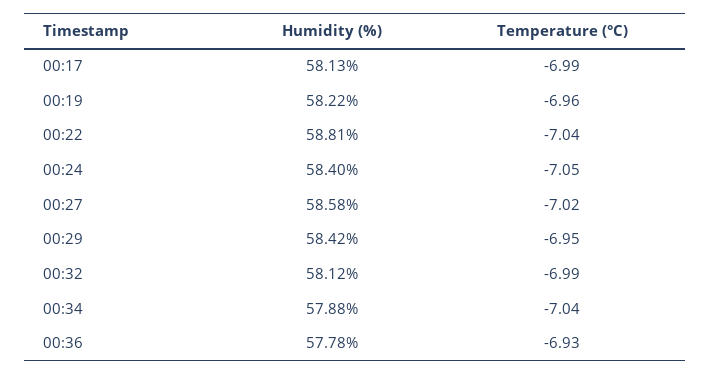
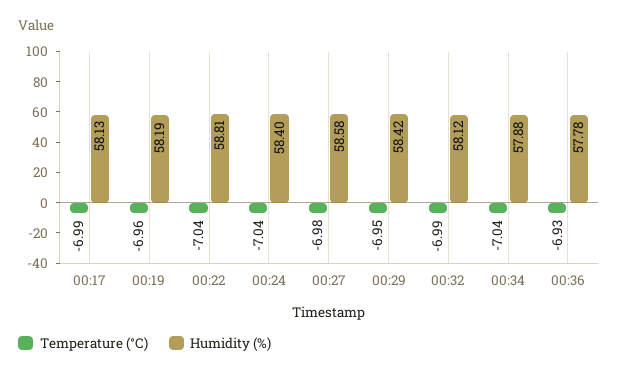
Humidity (%), 00:19: 58.22 -> 58.19
Temperature (°C), 00:24: -7.05 -> -7.04
Temperature (°C), 00:27: -7.02 -> -6.98

